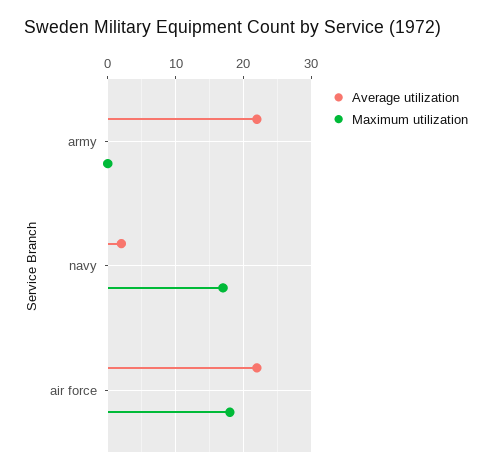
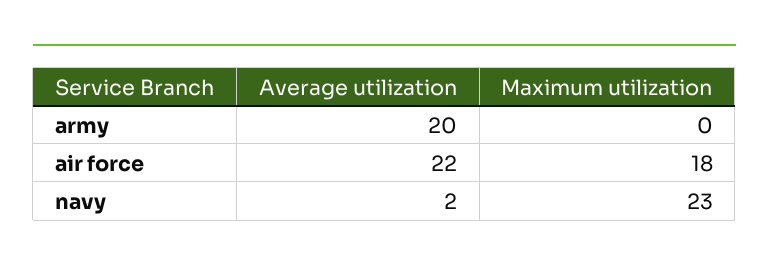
Average utilization, army: 22 -> 20
Maximum utilization, navy: 17 -> 23

